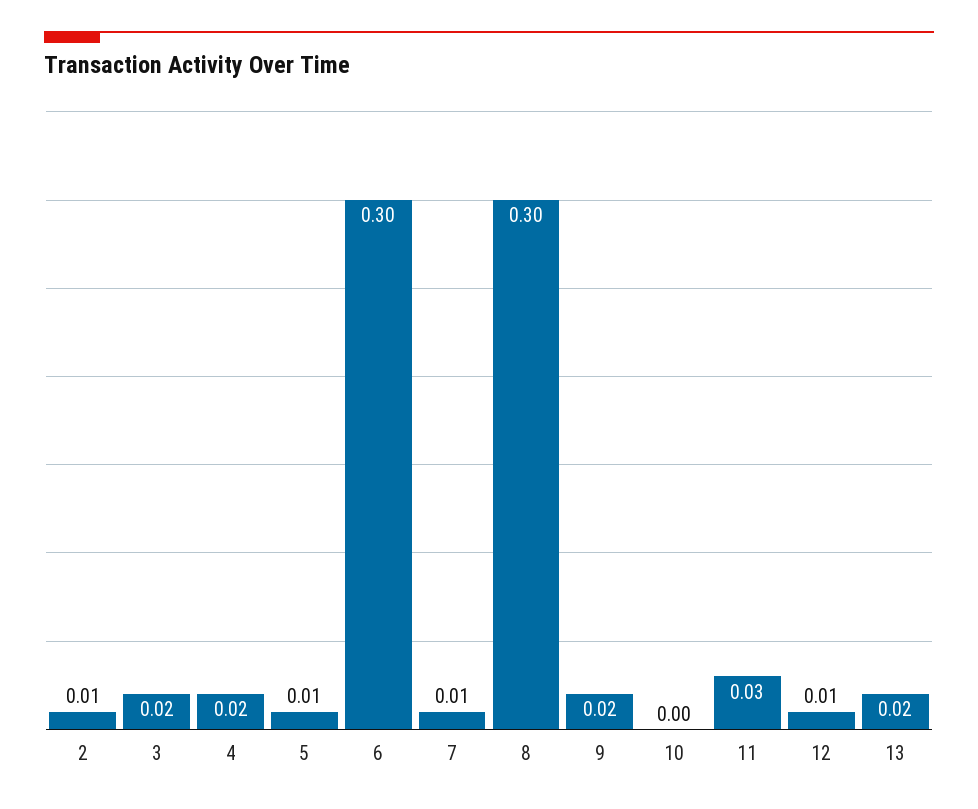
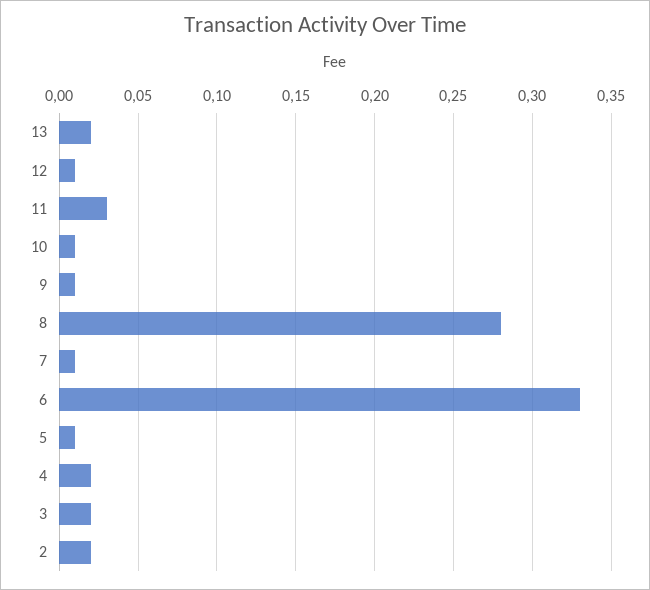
2: 0.01 -> 0.02
6: 0.3 -> 0.33
8: 0.3 -> 0.28
9: 0.02 -> 0.01
10: 0 -> 0.01

